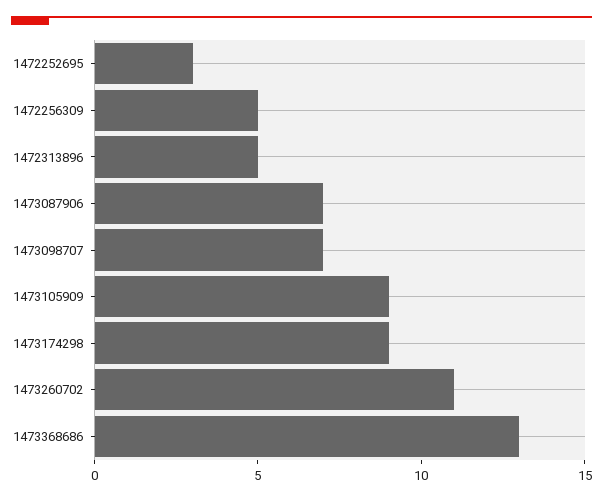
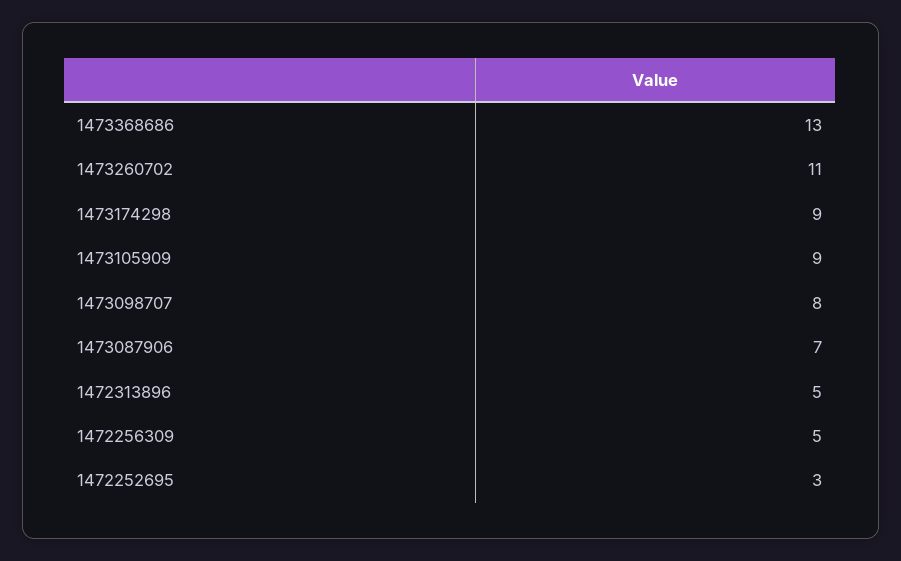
1473098707: 7 -> 8

